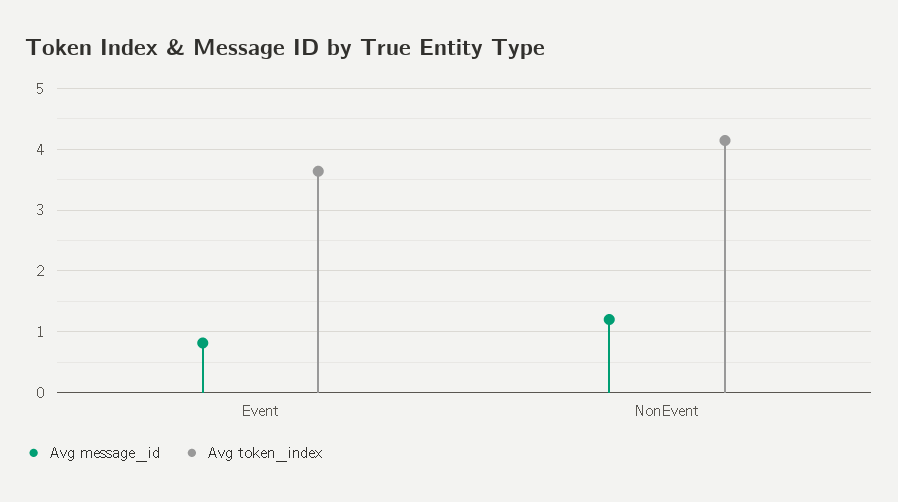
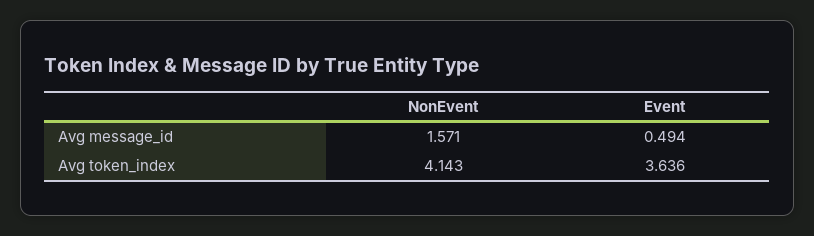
Avg message_id, Event: 0.8 -> 0.494
Avg message_id, NonEvent: 1.2 -> 1.571

